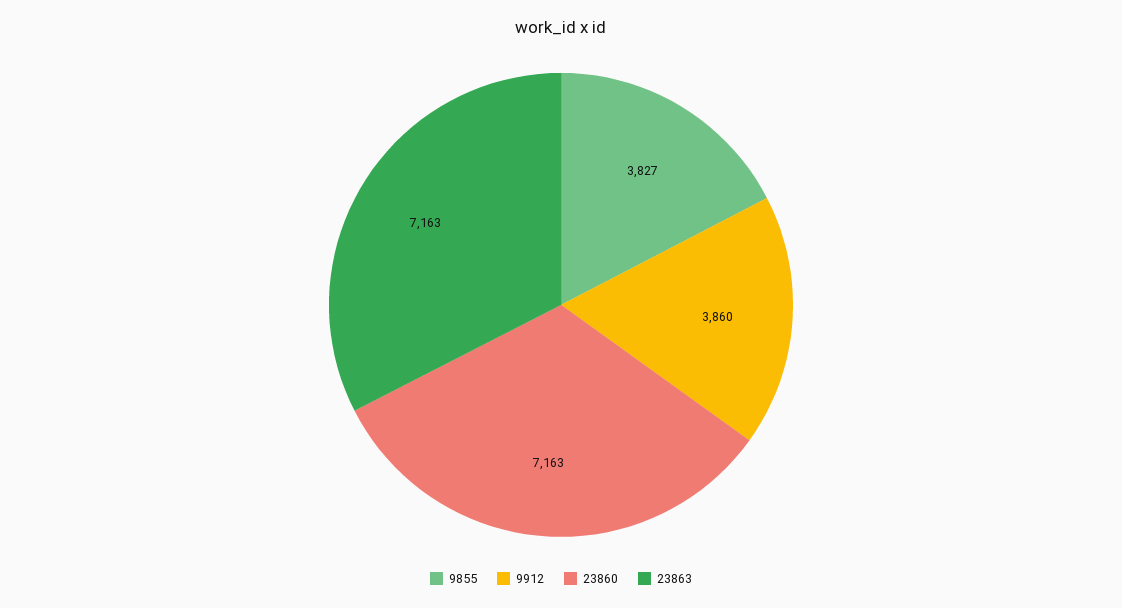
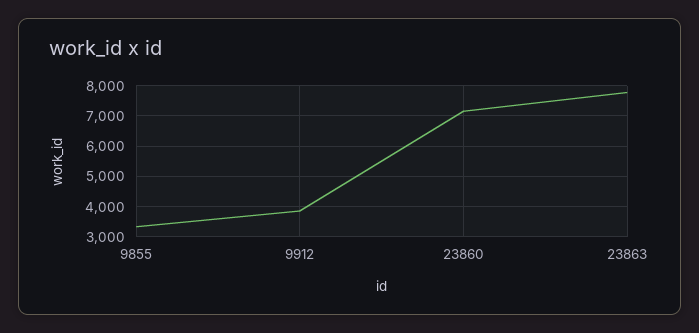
9855: 3827 -> 3400
23863: 7163 -> 7800

